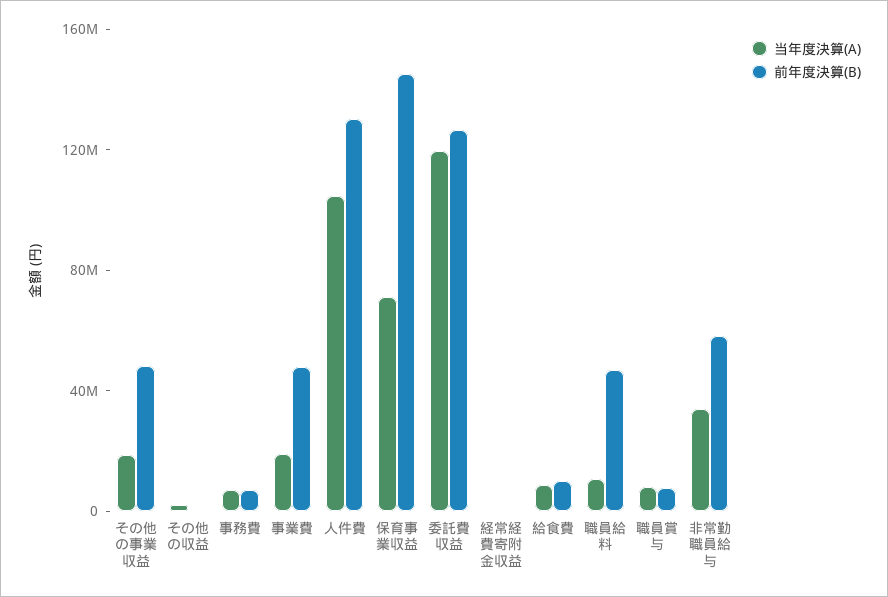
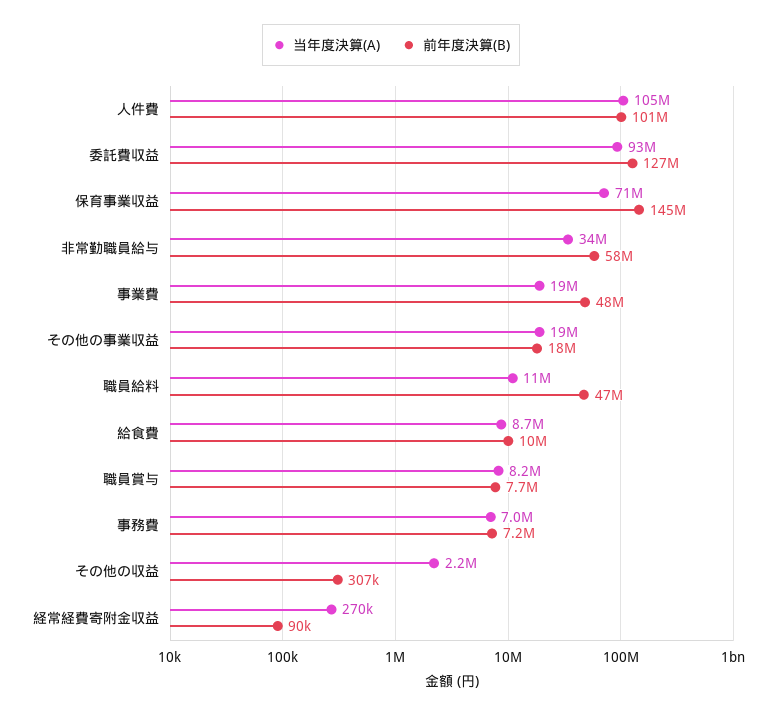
前年度決算(B), その他の事業収益: 50000000 -> 18000000
前年度決算(B), 人件費: 130000000 -> 101000000
当年度決算(A), 委託費収益: 120000000 -> 93000000

